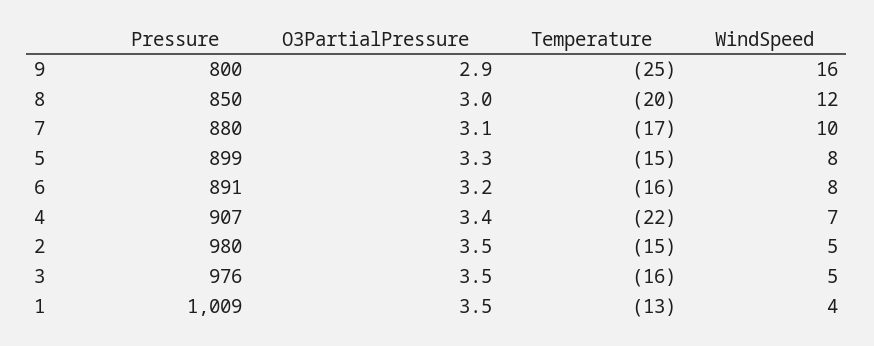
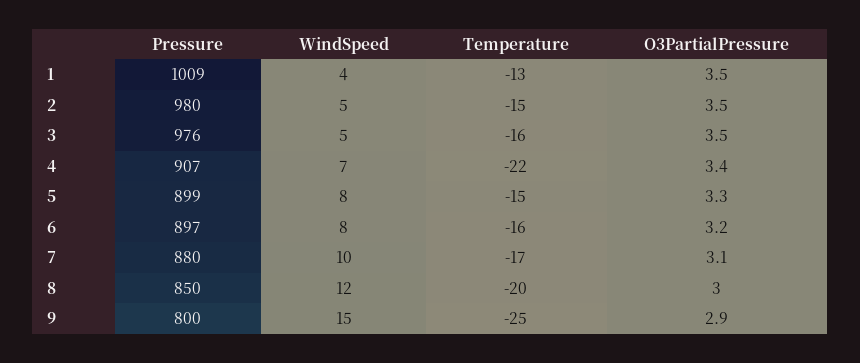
WindSpeed, 9: 16 -> 15
Pressure, 6: 891 -> 897

